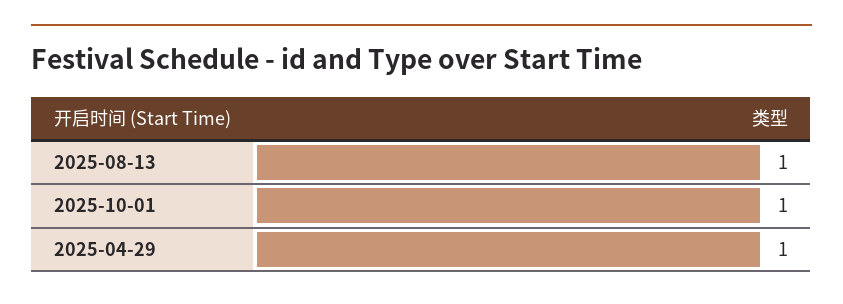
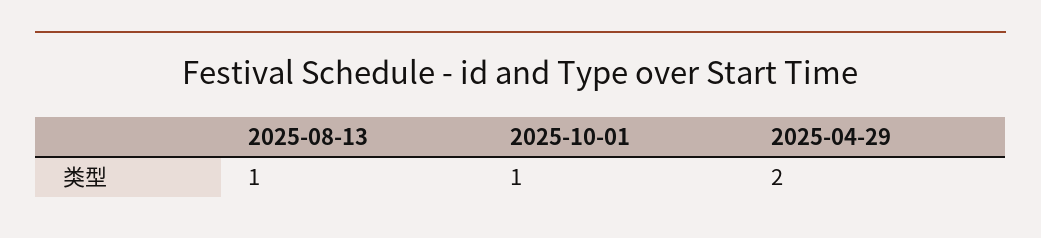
2025-04-29: 1 -> 2

